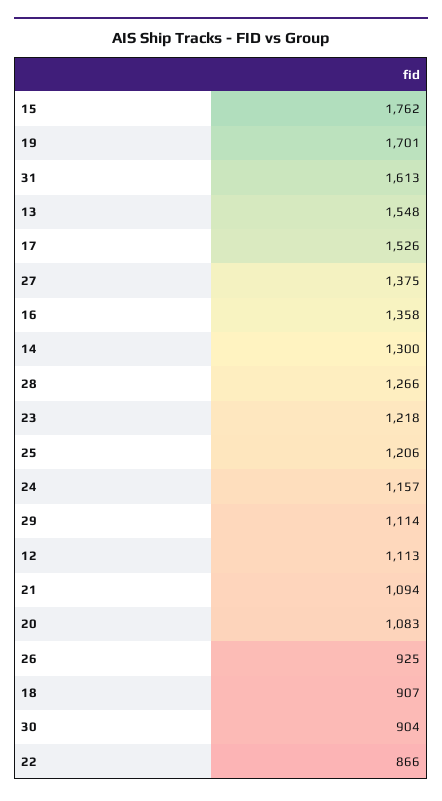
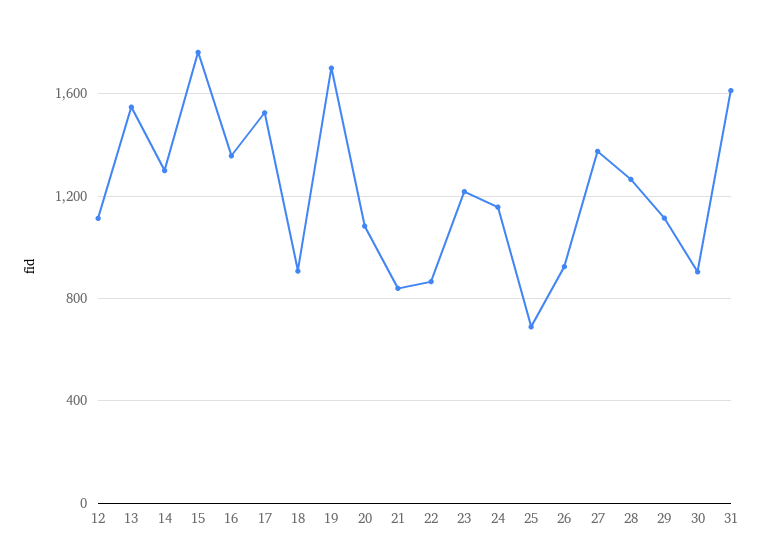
25: 1206 -> 700
21: 1094 -> 850

